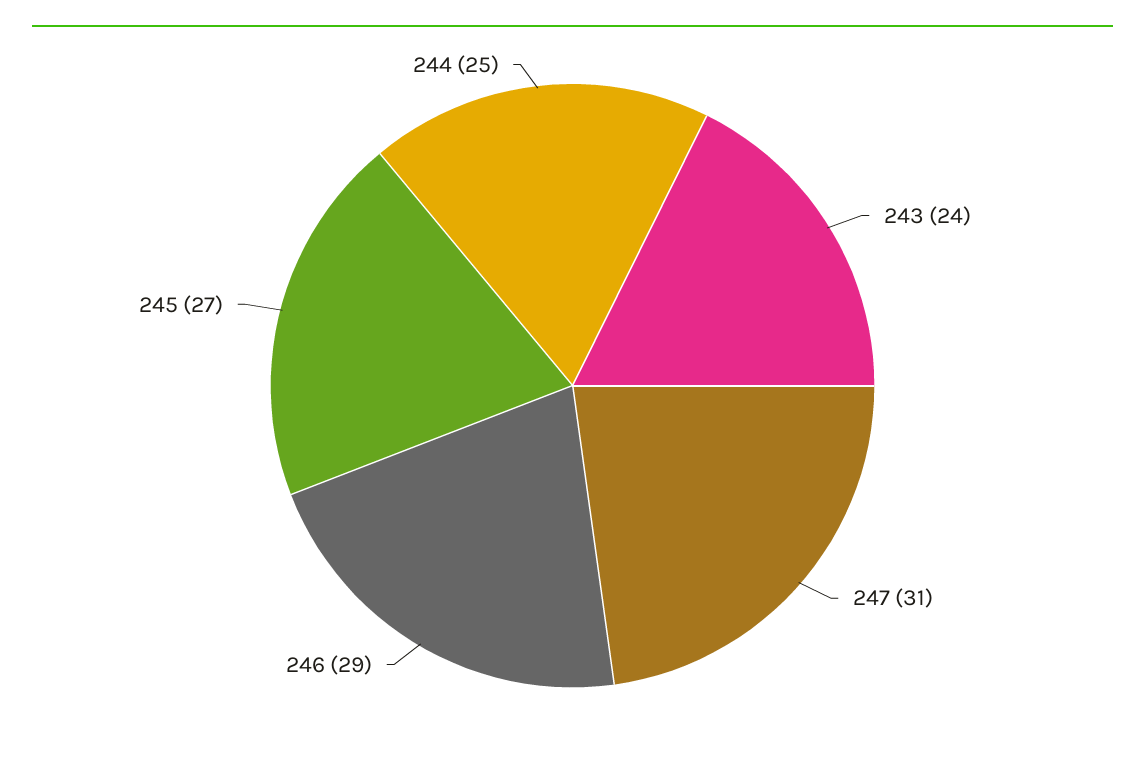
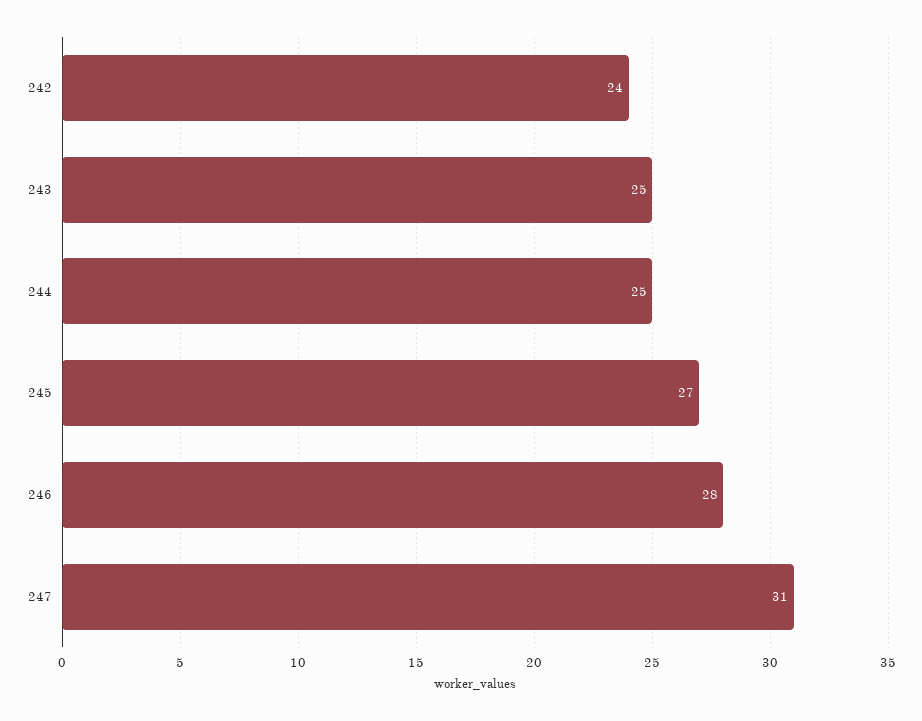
243: 24 -> 25
246: 29 -> 28
242: none -> 24

